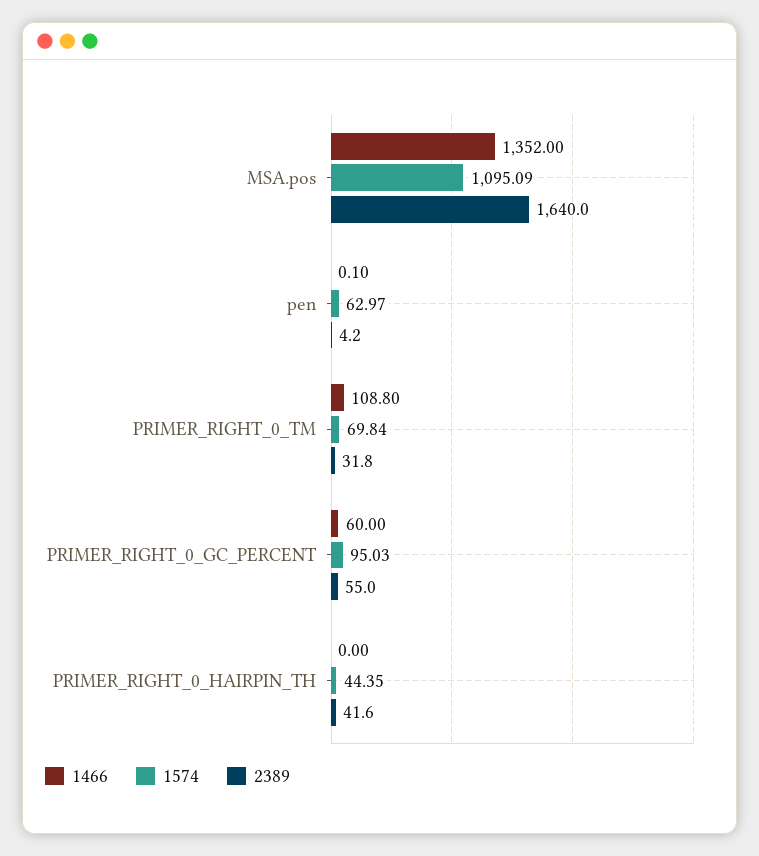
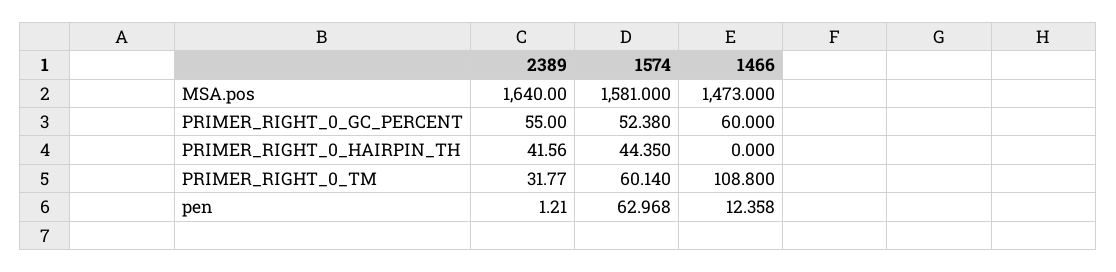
1466, MSA.pos: 1352 -> 1473
1574, MSA.pos: 1095.09 -> 1581
1466, pen: 0.1 -> 12.358
2389, pen: 4.2 -> 1.21
1574, PRIMER_RIGHT_0_TM: 69.84 -> 60.14
1574, PRIMER_RIGHT_0_GC_PERCENT: 95.03 -> 52.38

